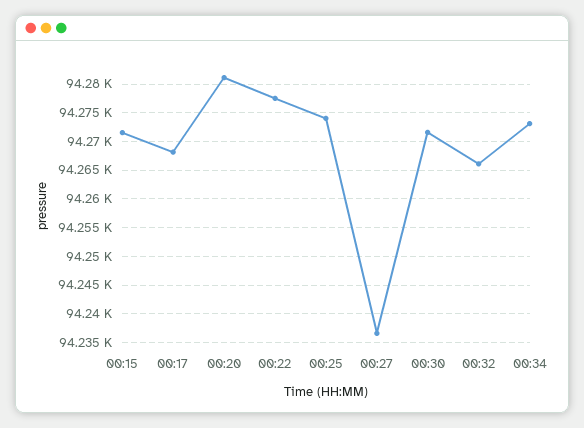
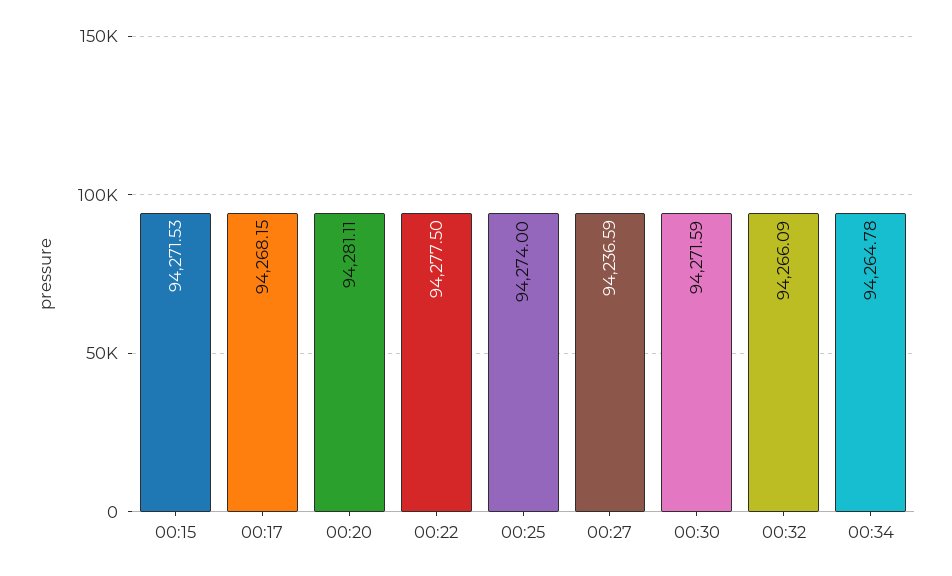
00:34: 94272.5 -> 94264.78

